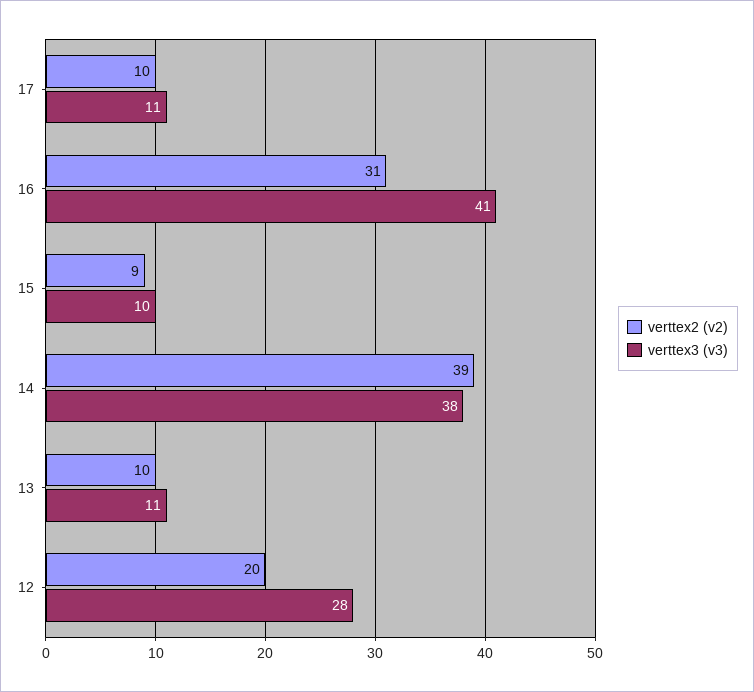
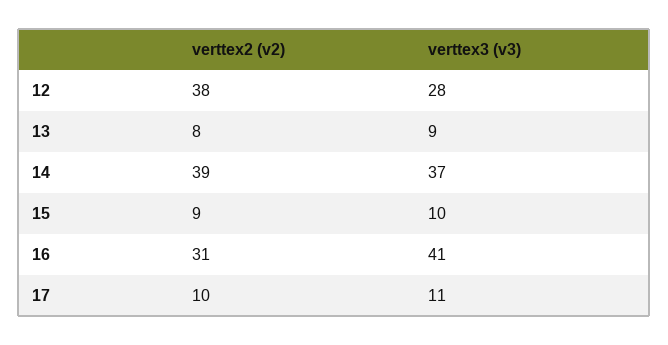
verttex3 (v3), 14: 38 -> 37
verttex2 (v2), 13: 10 -> 8
verttex3 (v3), 13: 11 -> 9
verttex2 (v2), 12: 20 -> 38

